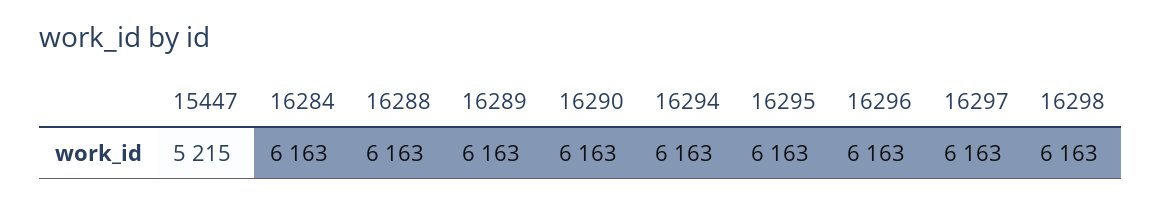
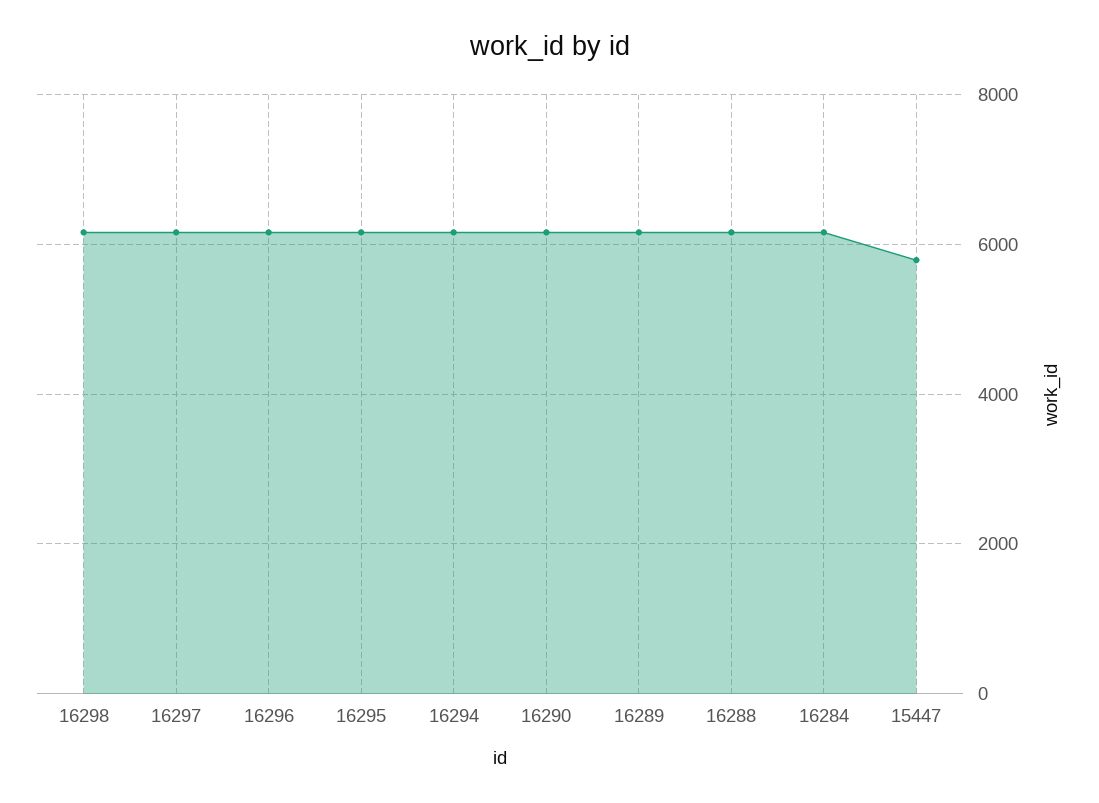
15447: 5215 -> 5800

